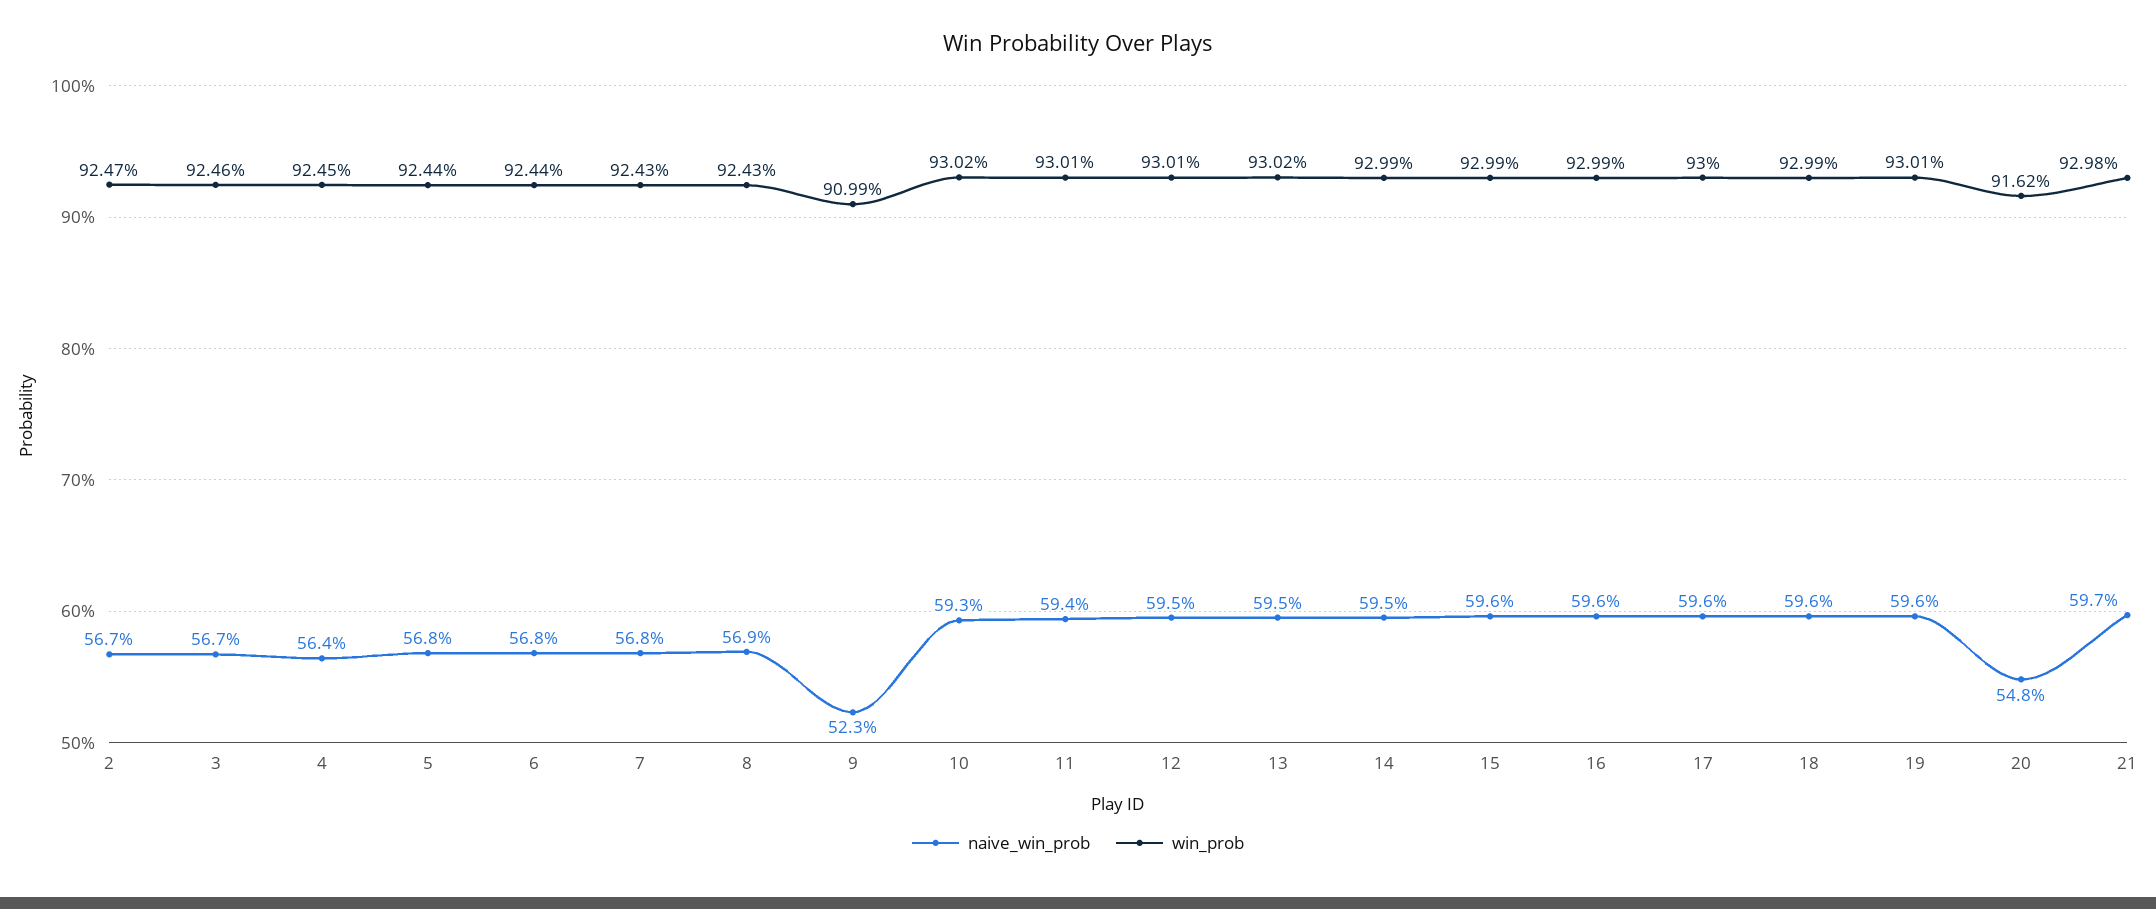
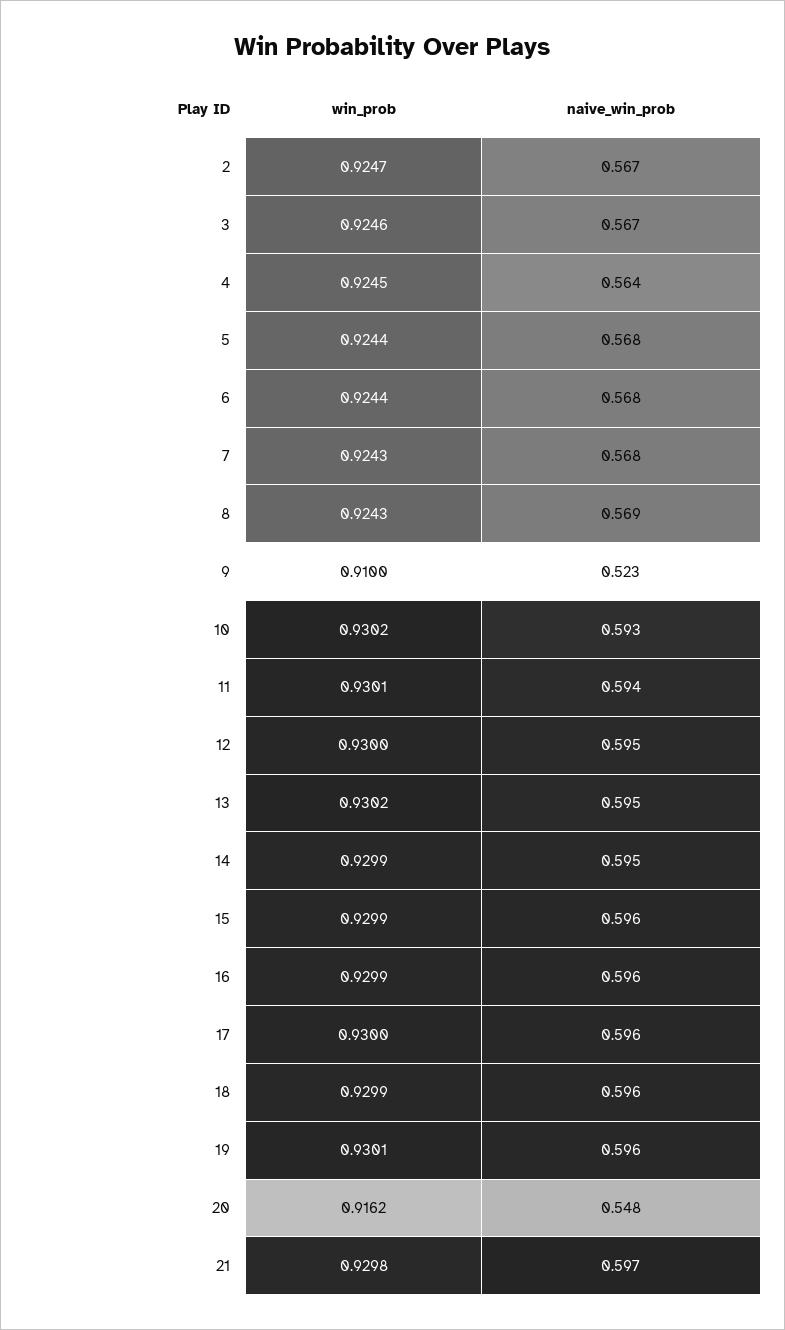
win_prob, 9: 0.9099 -> 0.91
win_prob, 12: 0.9301 -> 0.93

